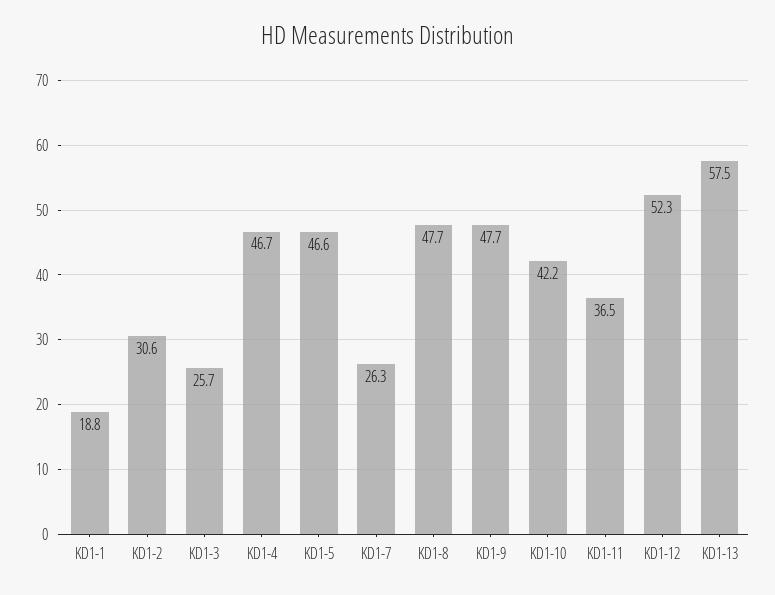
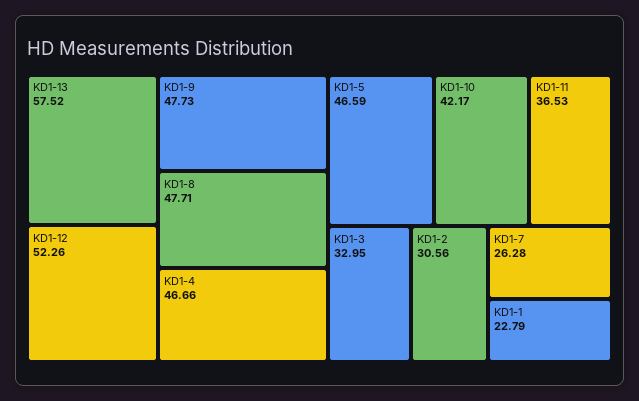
KD1-1: 18.8 -> 22.79
KD1-3: 25.7 -> 32.95

